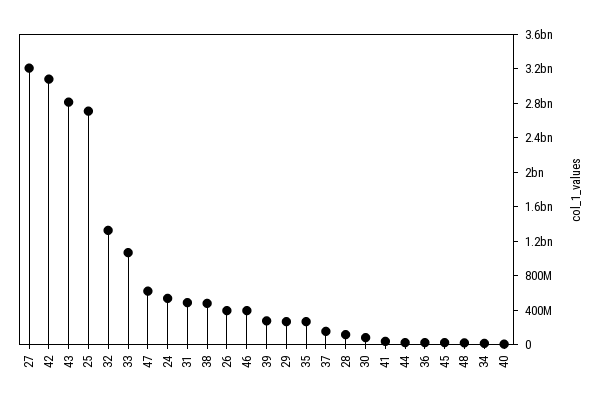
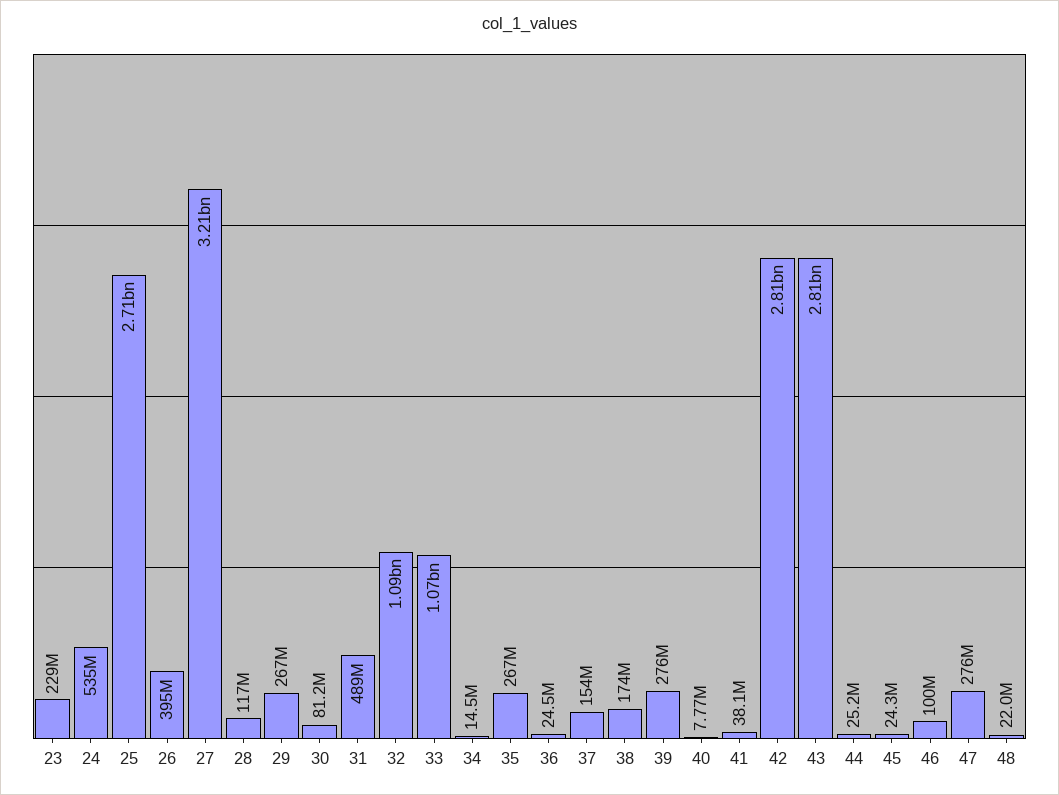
42: 3100000000 -> 2810000000
32: 1300000000 -> 1090000000
47: 600000000 -> 276000000
38: 500000000 -> 174000000
46: 400000000 -> 100000000
23: none -> 229000000

